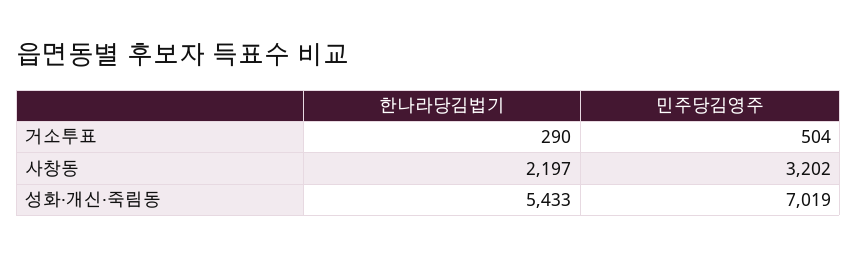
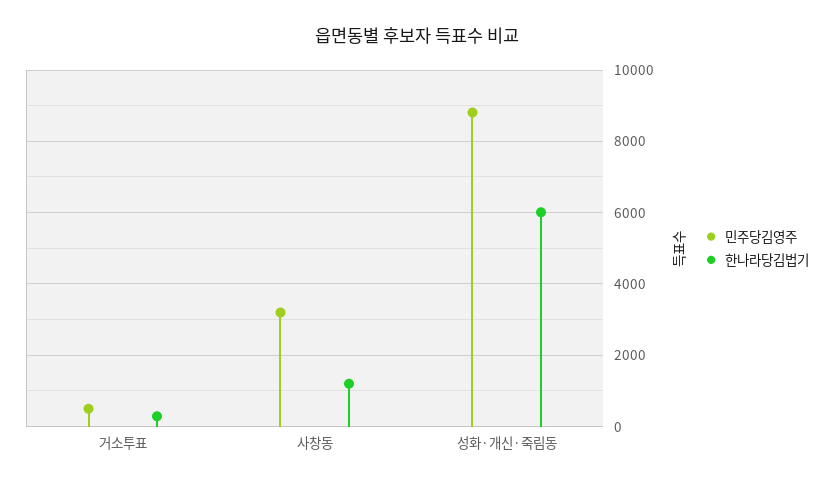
한나라당김법기, 사창동: 2197 -> 1200
한나라당김법기, 성화·개신·죽림동: 5433 -> 6000
민주당김영주, 성화·개신·죽림동: 7019 -> 8800

